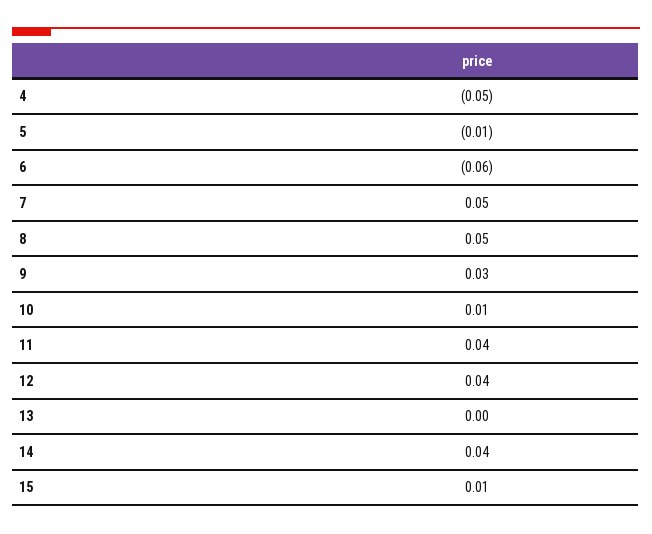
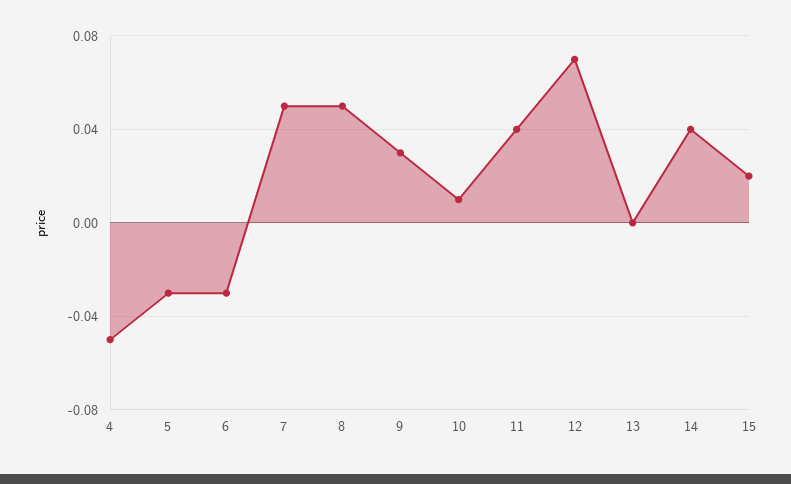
5: -0.01 -> -0.03
6: -0.06 -> -0.03
12: 0.04 -> 0.07
15: 0.01 -> 0.02

